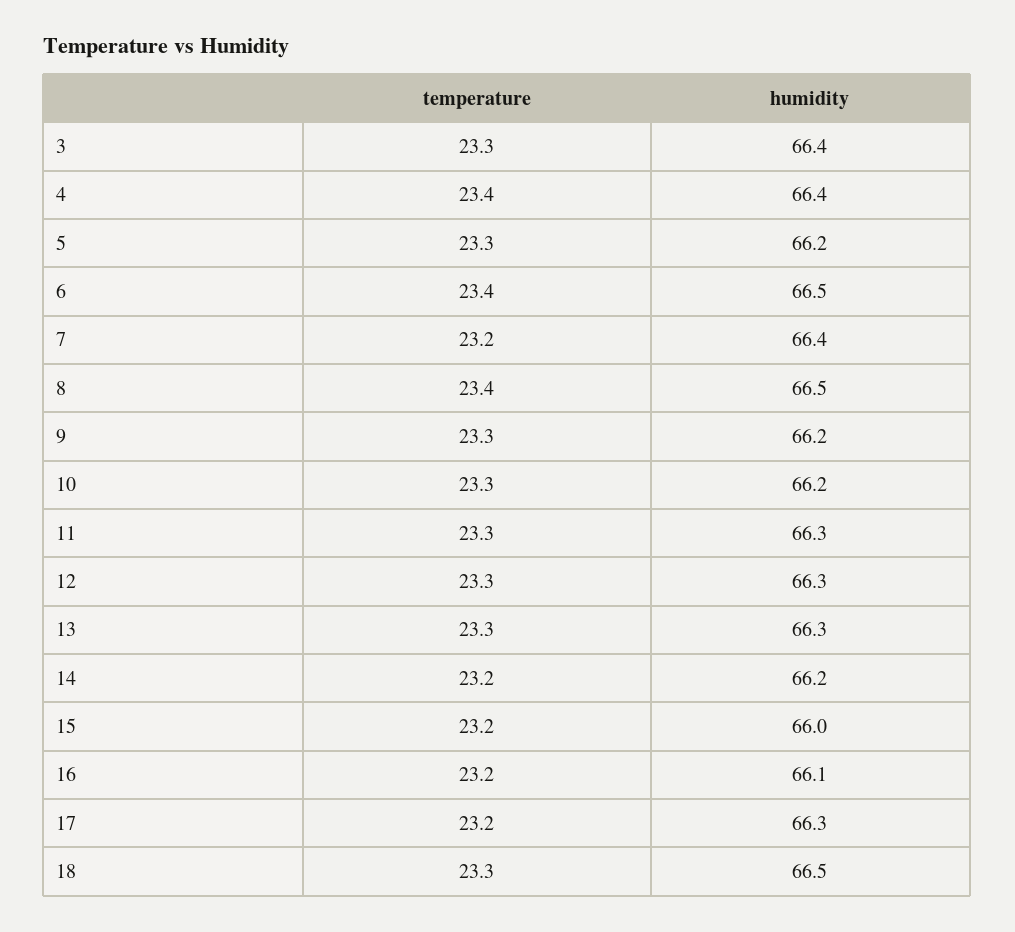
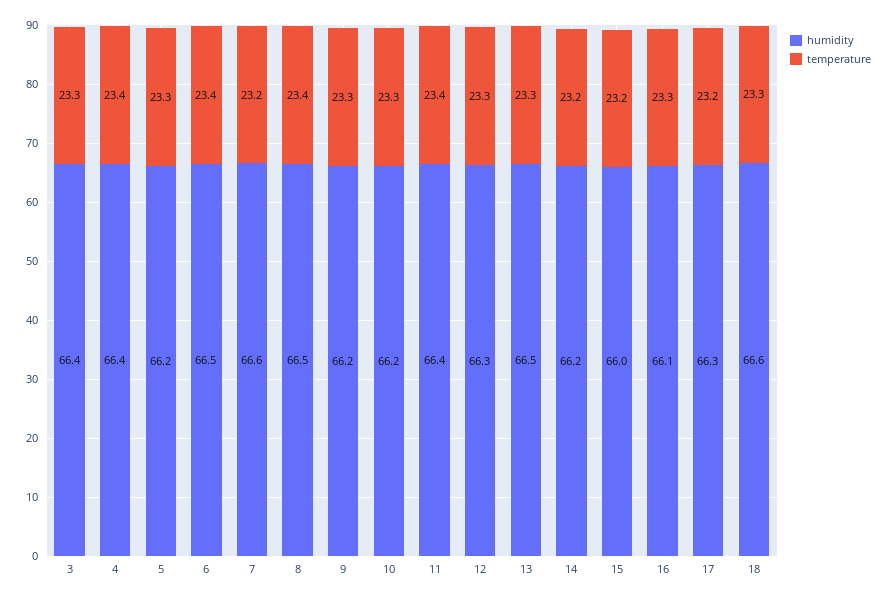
humidity, 7: 66.4 -> 66.6
temperature, 11: 23.3 -> 23.4
humidity, 11: 66.3 -> 66.4
humidity, 13: 66.3 -> 66.5
temperature, 16: 23.2 -> 23.3
humidity, 18: 66.5 -> 66.6

